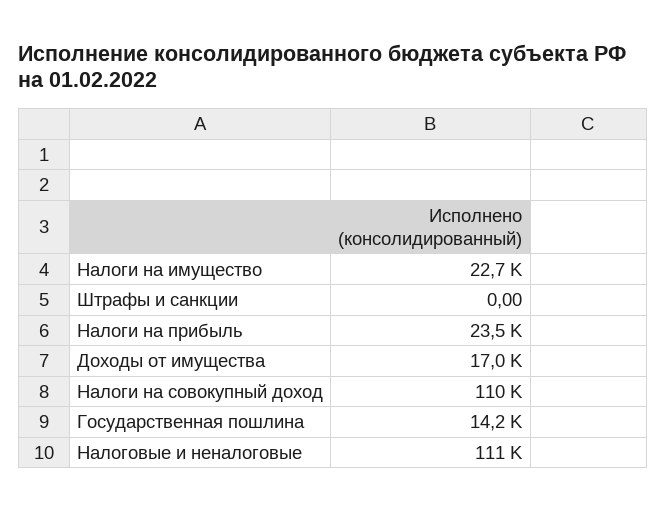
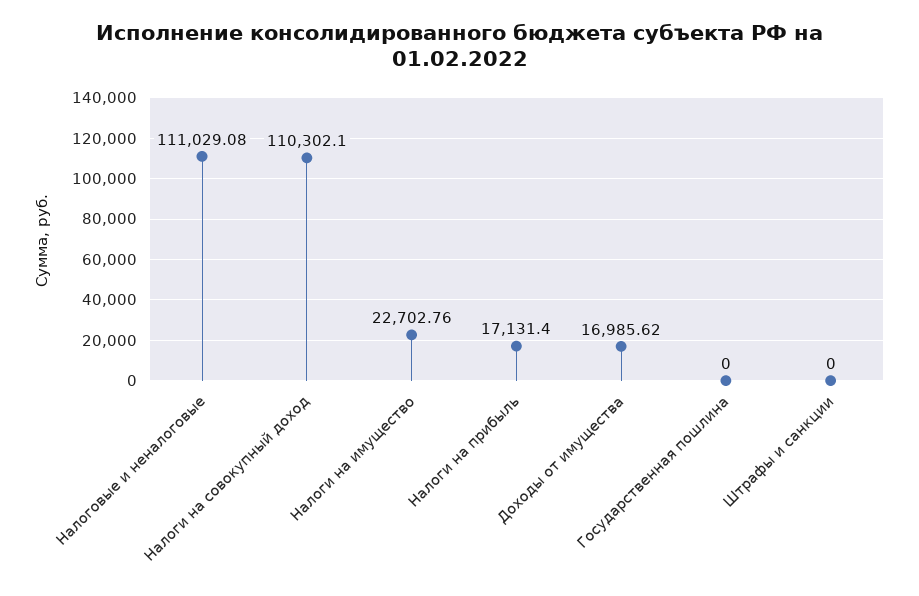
Налоги на прибыль: 23500 -> 17131.4
Государственная пошлина: 14200 -> 0

